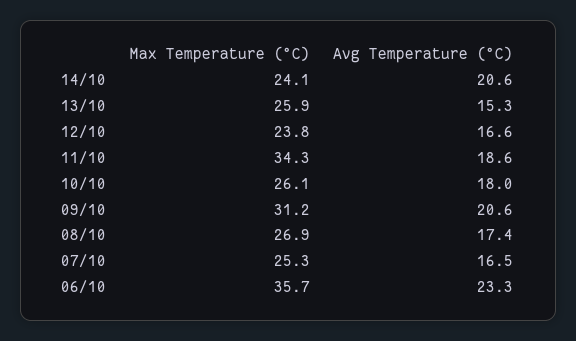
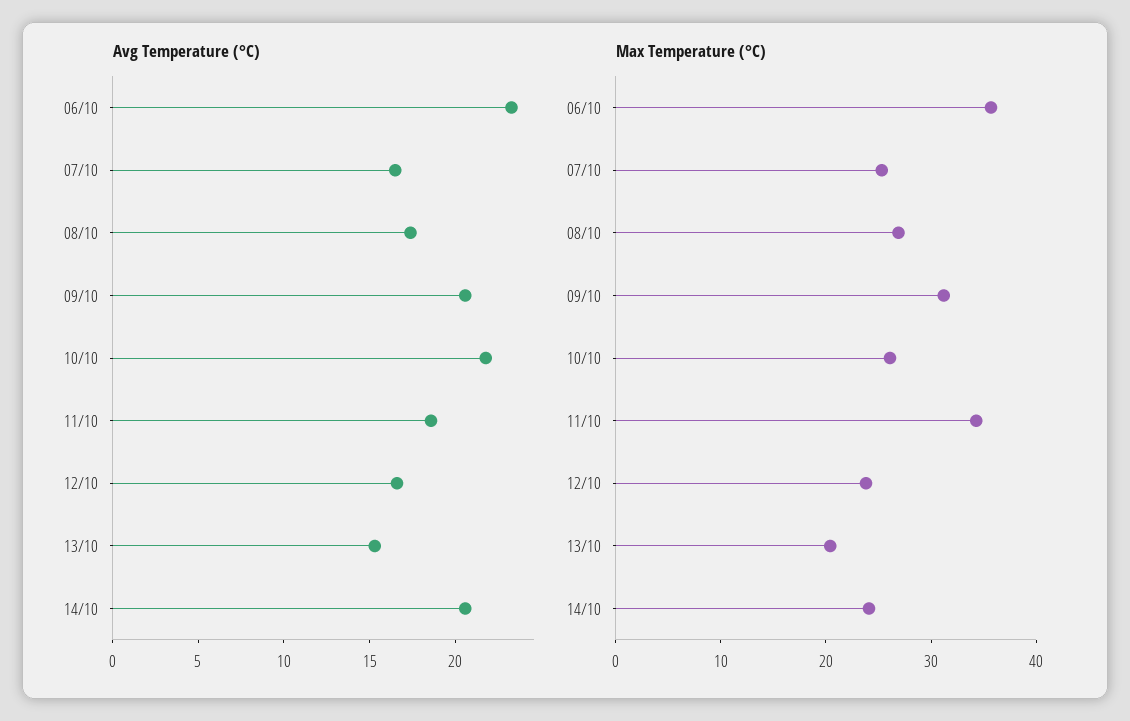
Max Temperature (°C), 13/10: 25.9 -> 20
Avg Temperature (°C), 10/10: 18 -> 22

